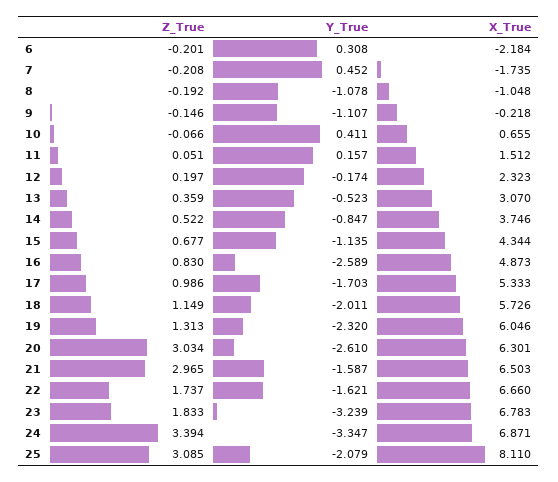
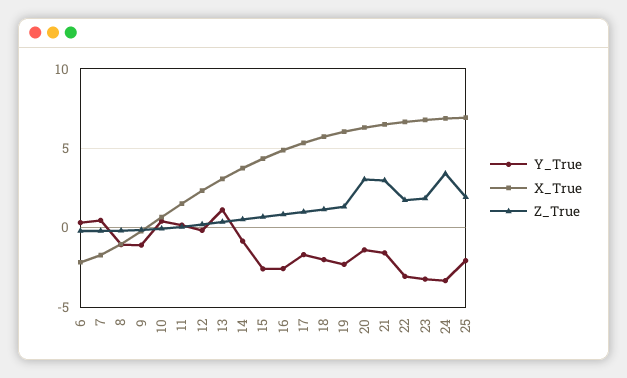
Y_True, 13: -0.523 -> 1
Y_True, 15: -1.135 -> -2.5
Y_True, 20: -2.61 -> -1.5
Y_True, 22: -1.621 -> -3
Z_True, 25: 3.085 -> 2
X_True, 25: 8.11 -> 7

